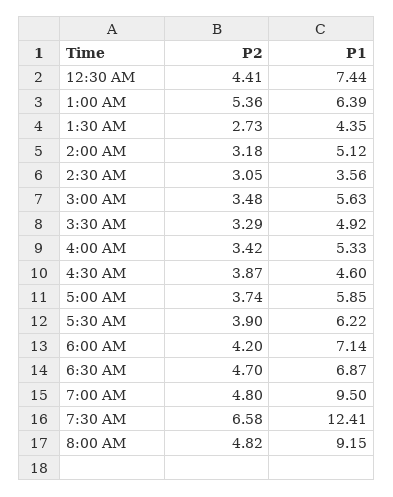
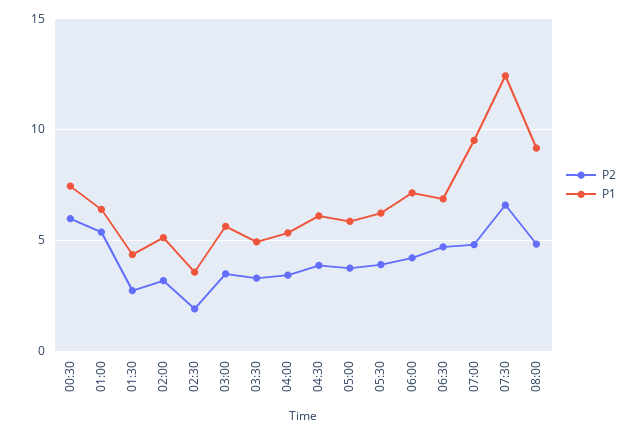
P2, 12:30 AM: 4.41 -> 6
P2, 2:30 AM: 3.05 -> 2
P1, 4:30 AM: 4.6 -> 6

